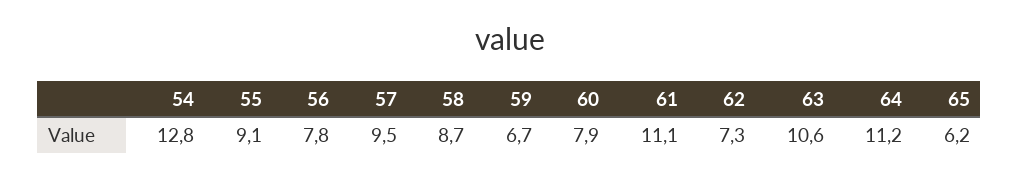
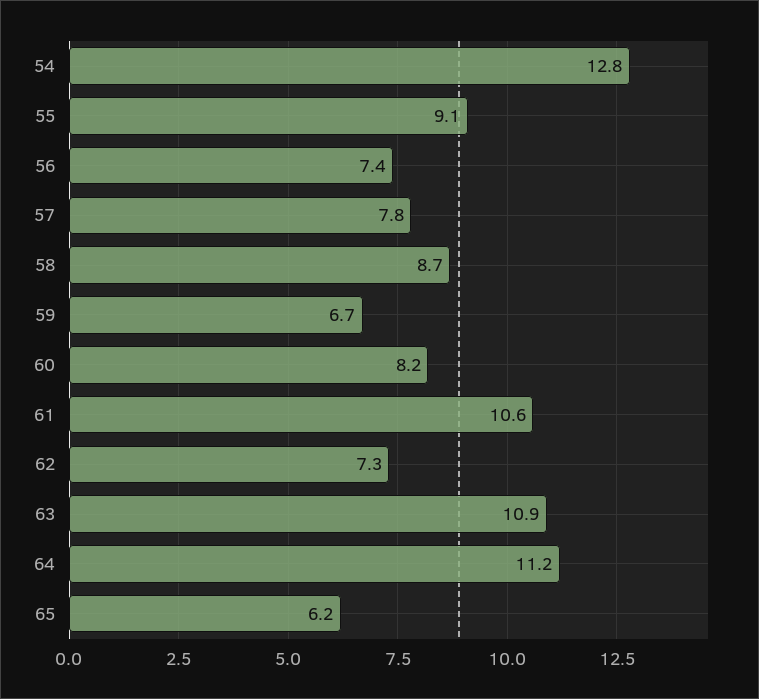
56: 7.8 -> 7.4
57: 9.5 -> 7.8
60: 7.9 -> 8.2
61: 11.1 -> 10.6
63: 10.6 -> 10.9

